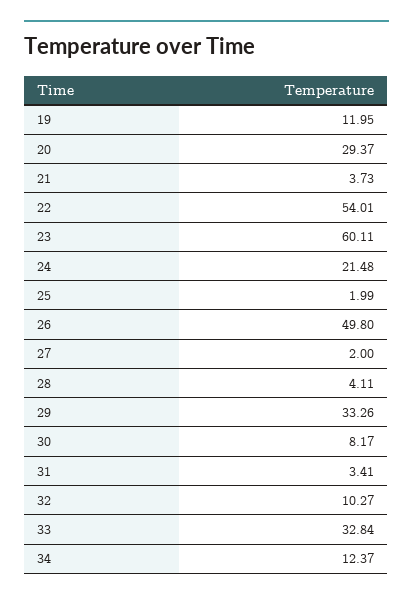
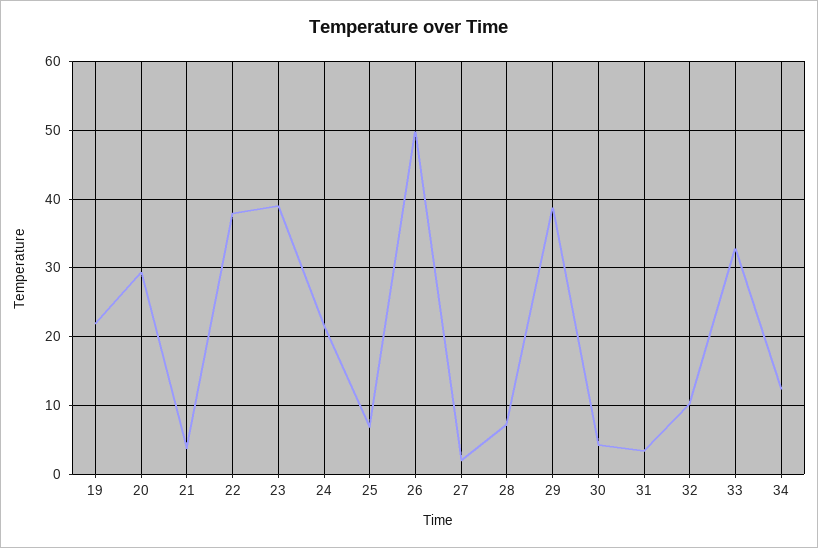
19: 11.95 -> 22
22: 54.01 -> 38
23: 60.11 -> 39
25: 1.99 -> 7
28: 4.11 -> 7
29: 33.26 -> 39
30: 8.17 -> 4

